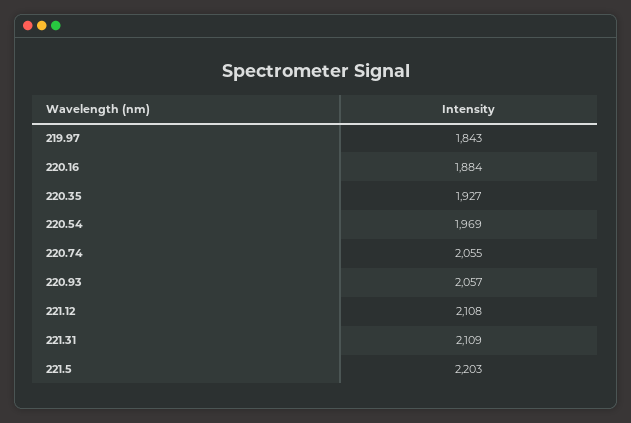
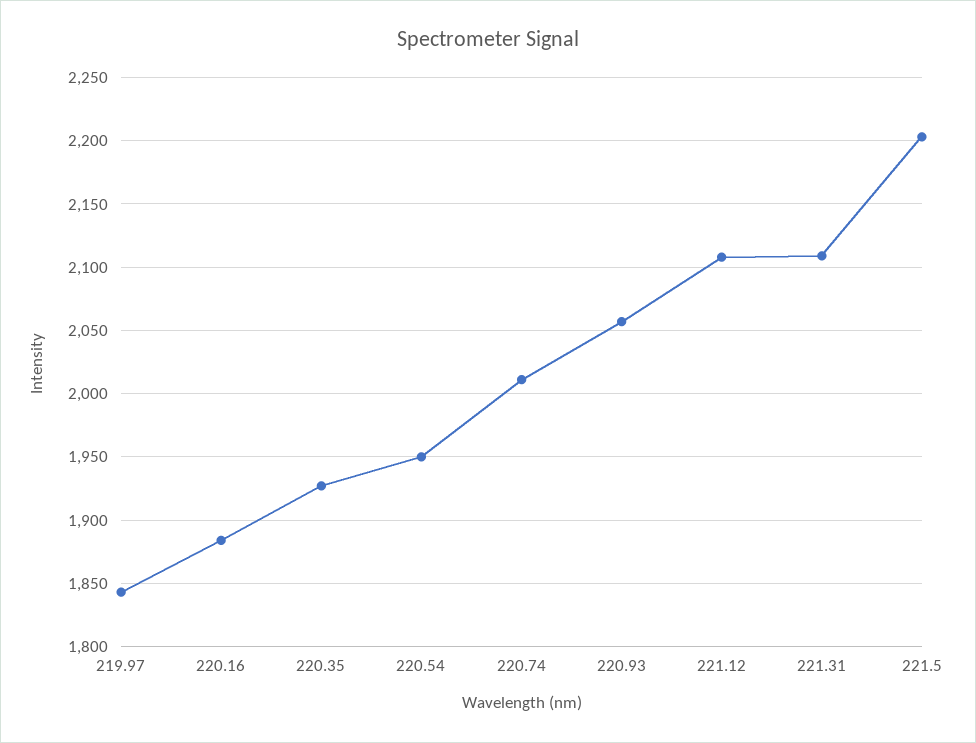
220.54: 1969 -> 1950
220.74: 2055 -> 2010

